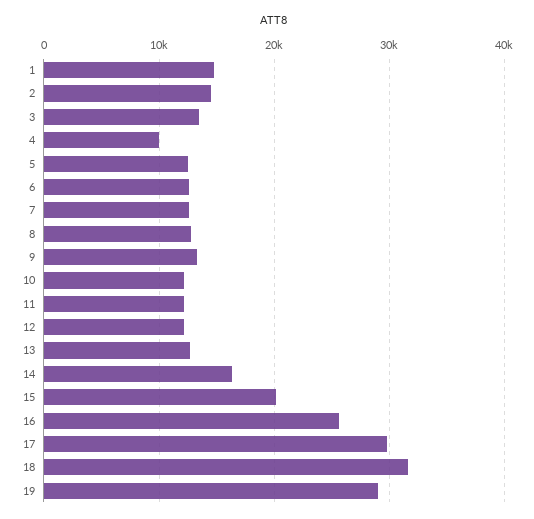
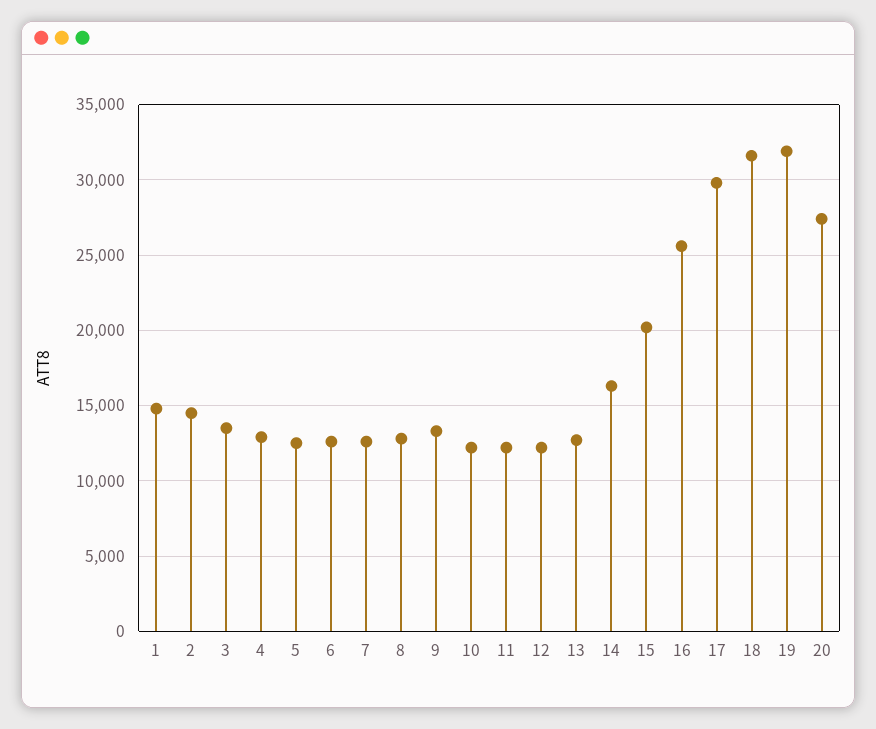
4: 10000 -> 13000
19: 29000 -> 32000
20: none -> 27500

